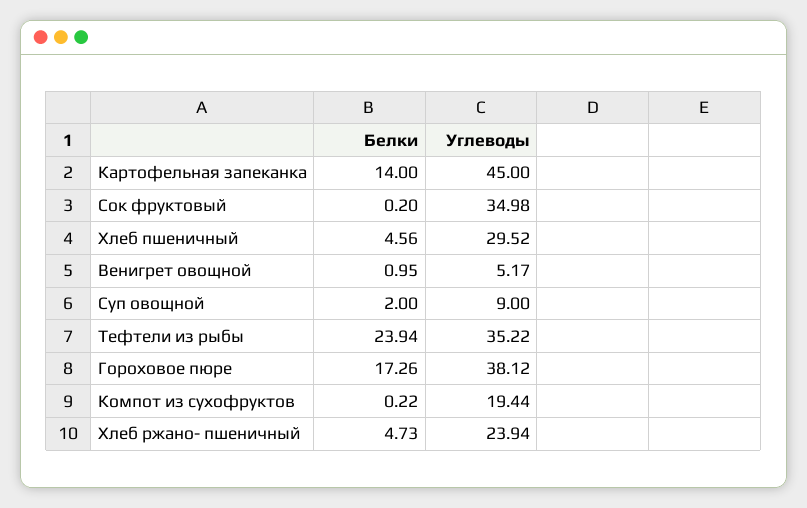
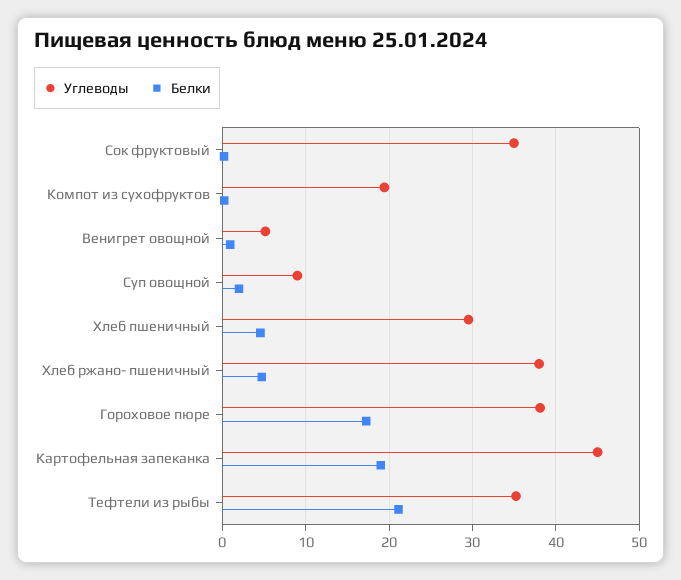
Белки, Картофельная запеканка: 14 -> 19
Белки, Тефтели из рыбы: 23.94 -> 21
Углеводы, Хлеб ржано- пшеничный: 23.94 -> 38

